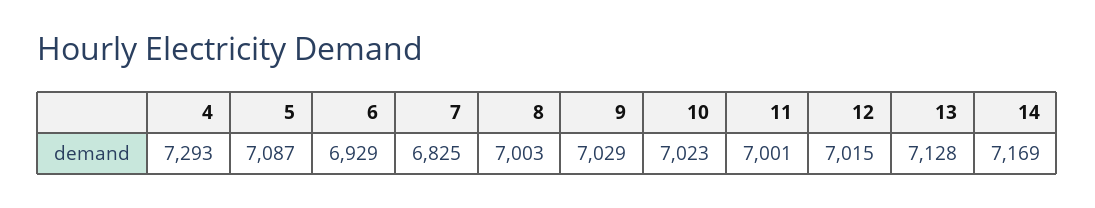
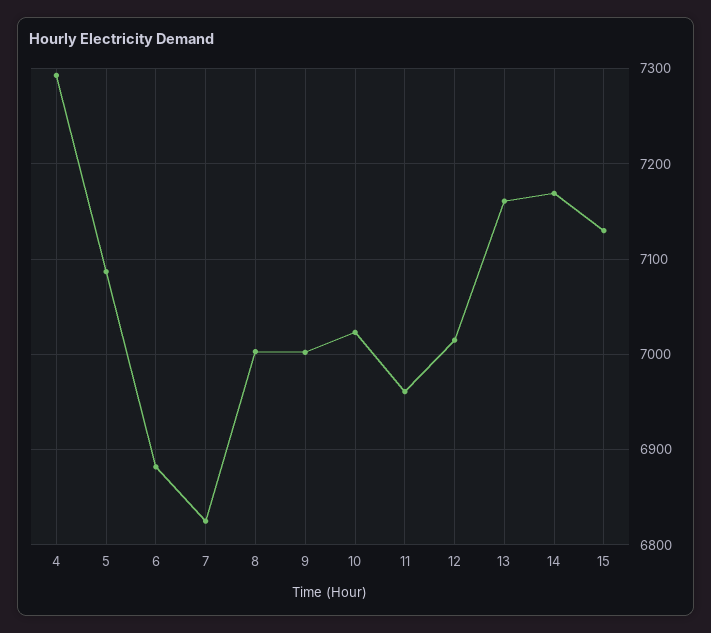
6: 6929 -> 6880
9: 7029 -> 7000
11: 7001 -> 6960
13: 7128 -> 7160
15: none -> 7130

